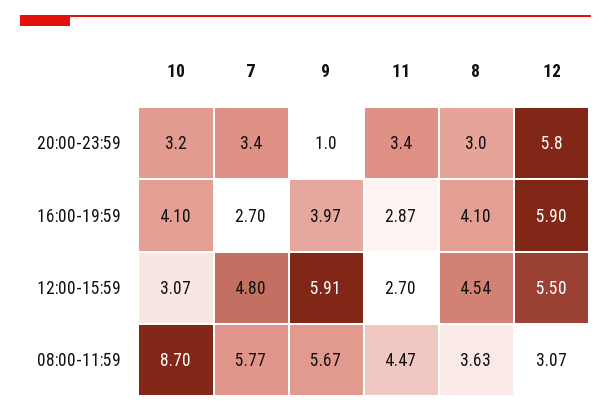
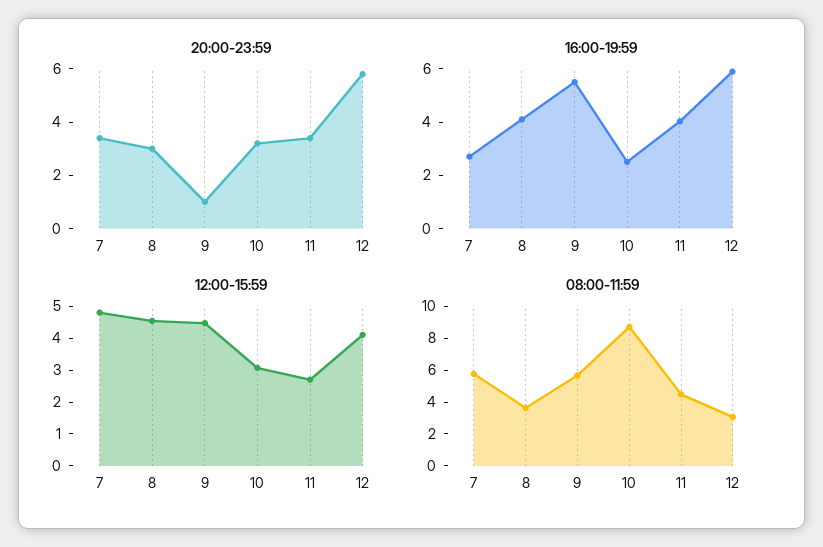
16:00-19:59, 10: 4.1 -> 2.5
16:00-19:59, 9: 3.97 -> 5.5
16:00-19:59, 11: 2.87 -> 4
12:00-15:59, 9: 5.91 -> 4.5
12:00-15:59, 12: 5.5 -> 4

